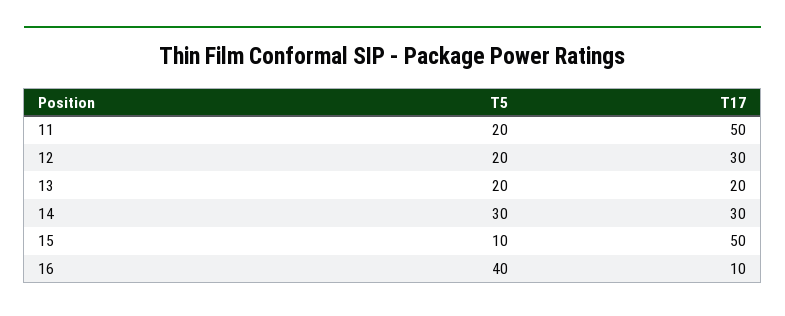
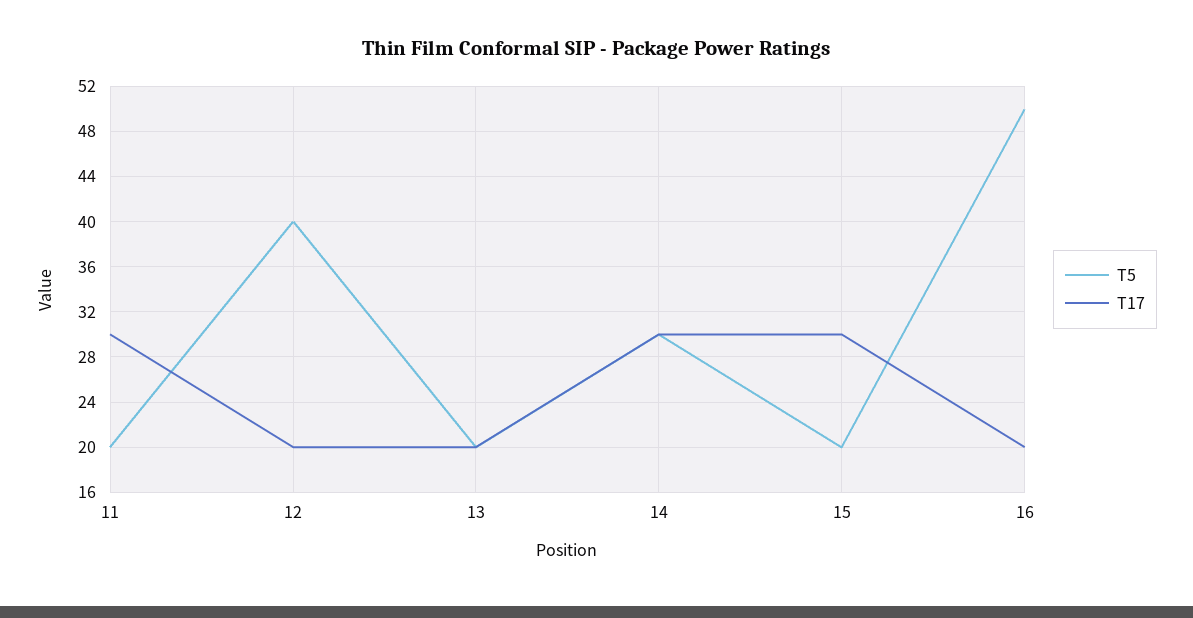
T17, 11: 50 -> 30
T5, 12: 20 -> 40
T17, 12: 30 -> 20
T5, 15: 10 -> 20
T17, 15: 50 -> 30
T5, 16: 40 -> 50
T17, 16: 10 -> 20

